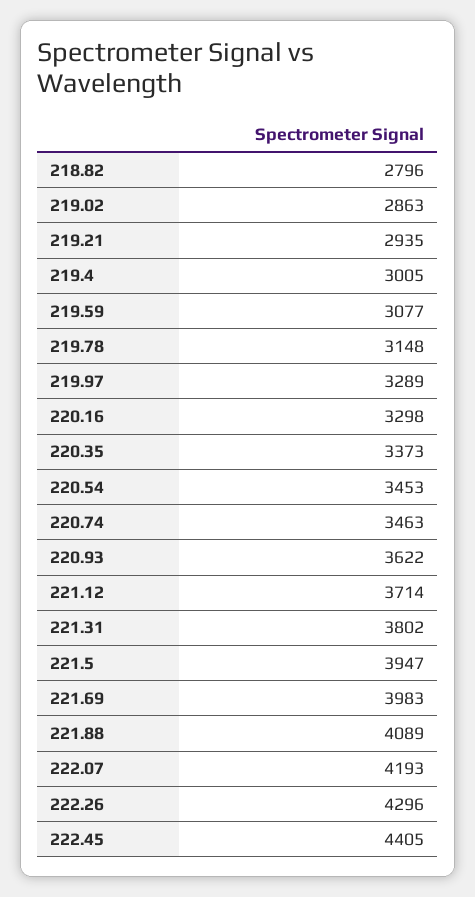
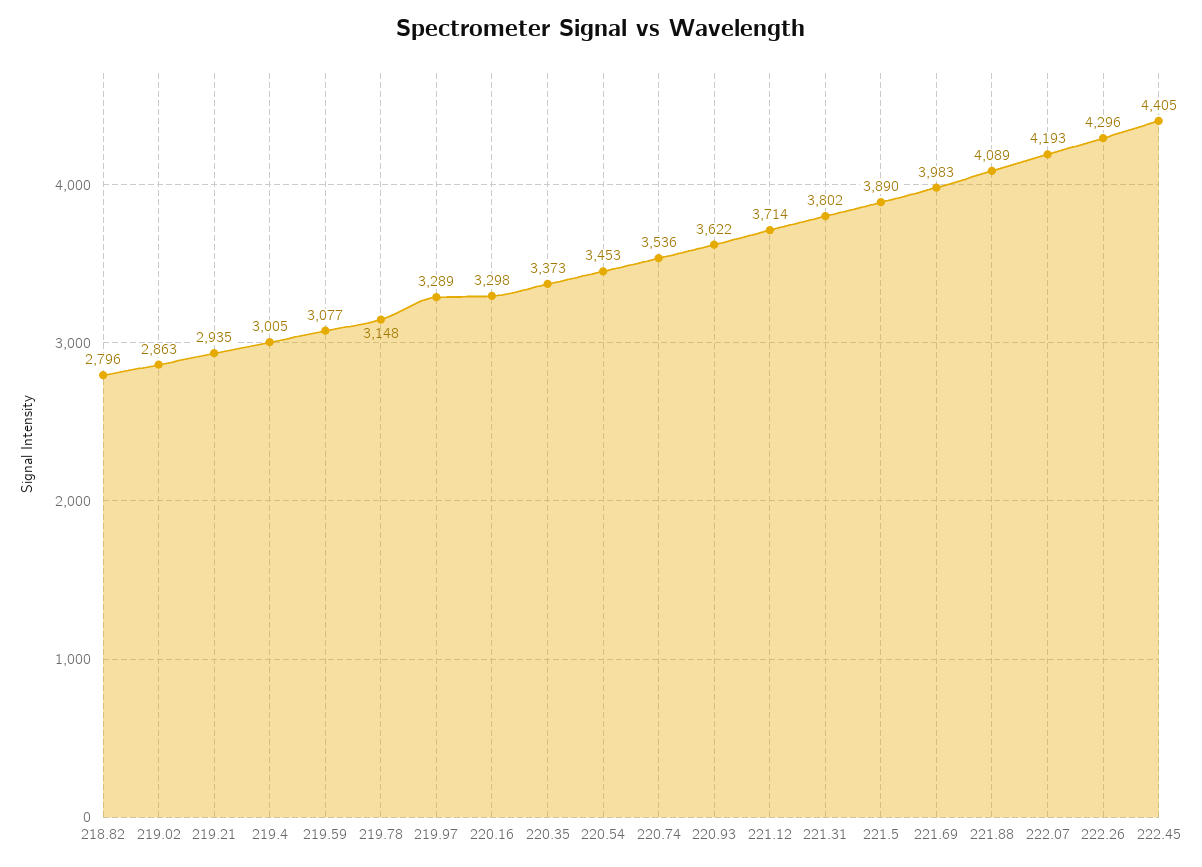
220.74: 3463 -> 3536
221.5: 3947 -> 3890

